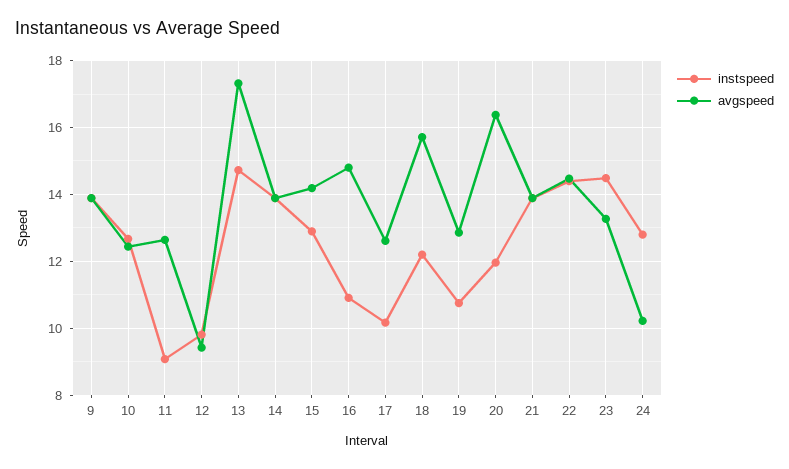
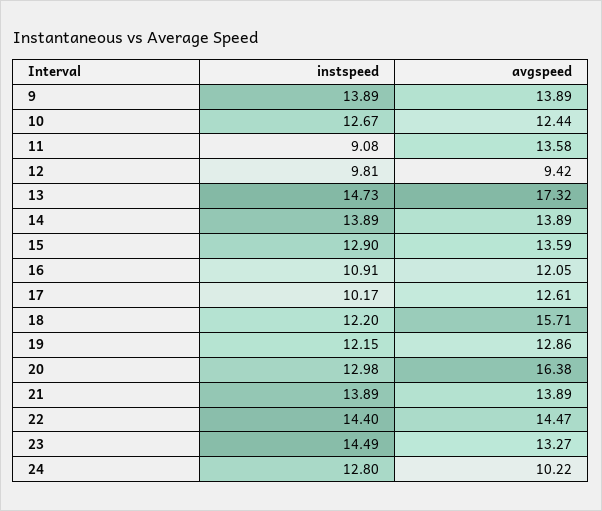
avgspeed, 11: 12.6 -> 13.58
avgspeed, 15: 14.2 -> 13.59
avgspeed, 16: 14.8 -> 12.05
instspeed, 19: 10.8 -> 12.15
instspeed, 20: 12 -> 12.98

